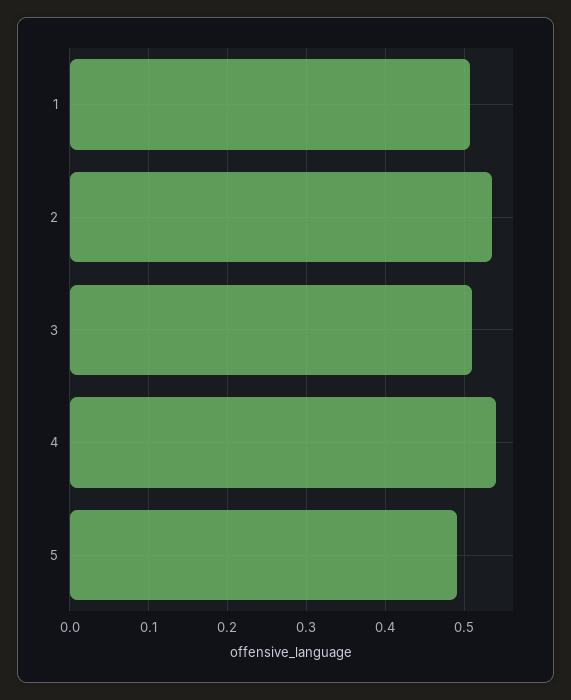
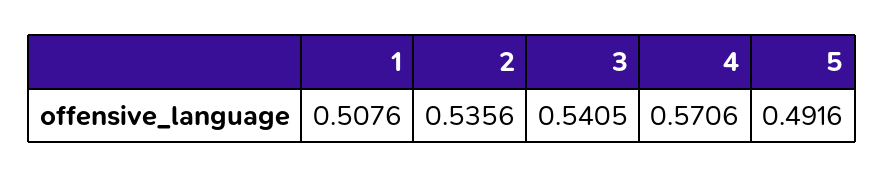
3: 0.51 -> 0.5405
4: 0.54 -> 0.5706

